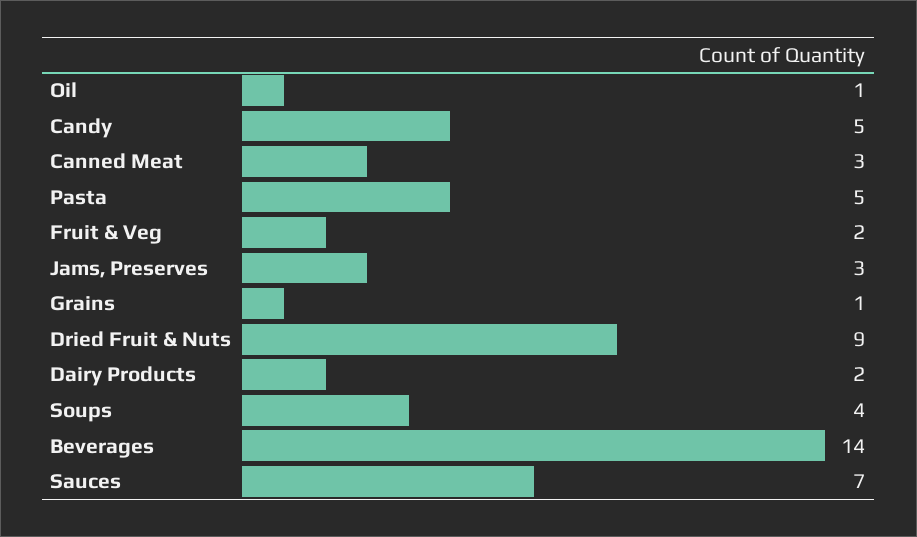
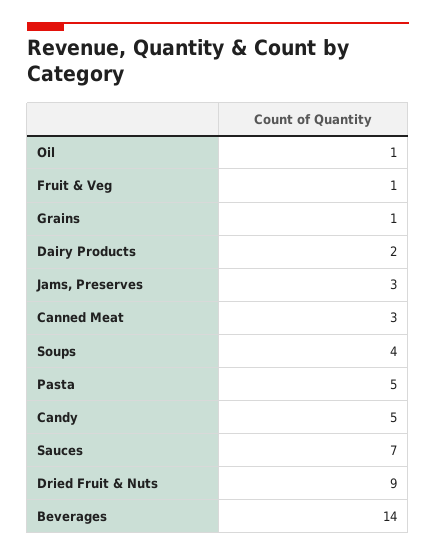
Fruit & Veg: 2 -> 1

